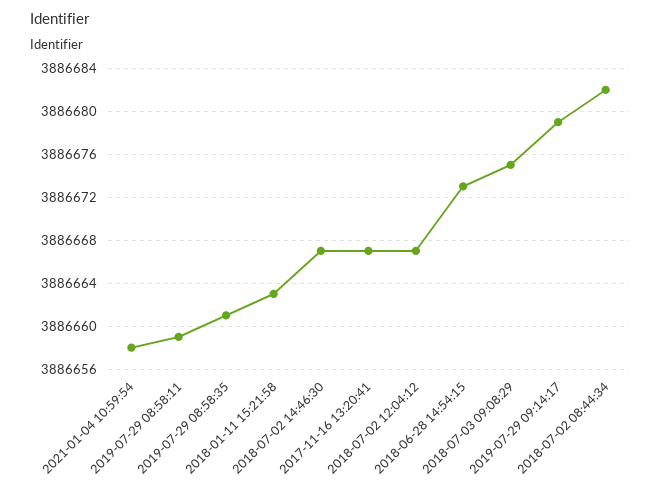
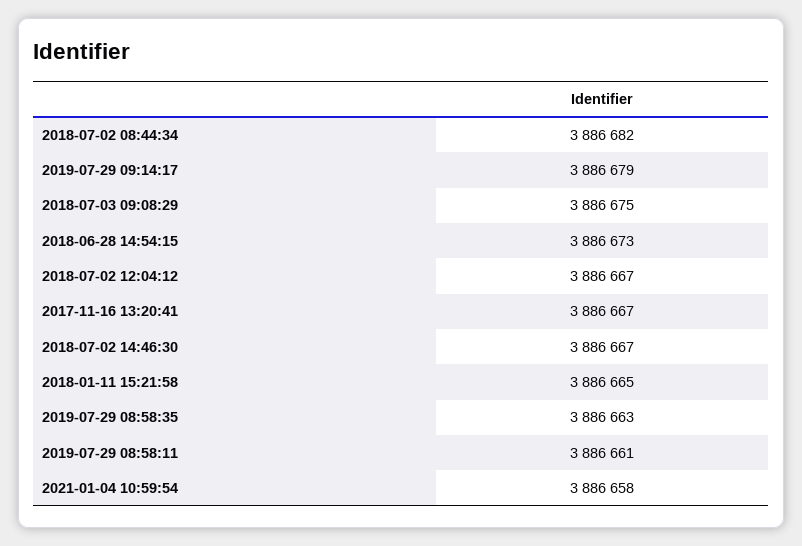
2019-07-29 08:58:11: 3886659 -> 3886661
2019-07-29 08:58:35: 3886661 -> 3886663
2018-01-11 15:21:58: 3886663 -> 3886665

